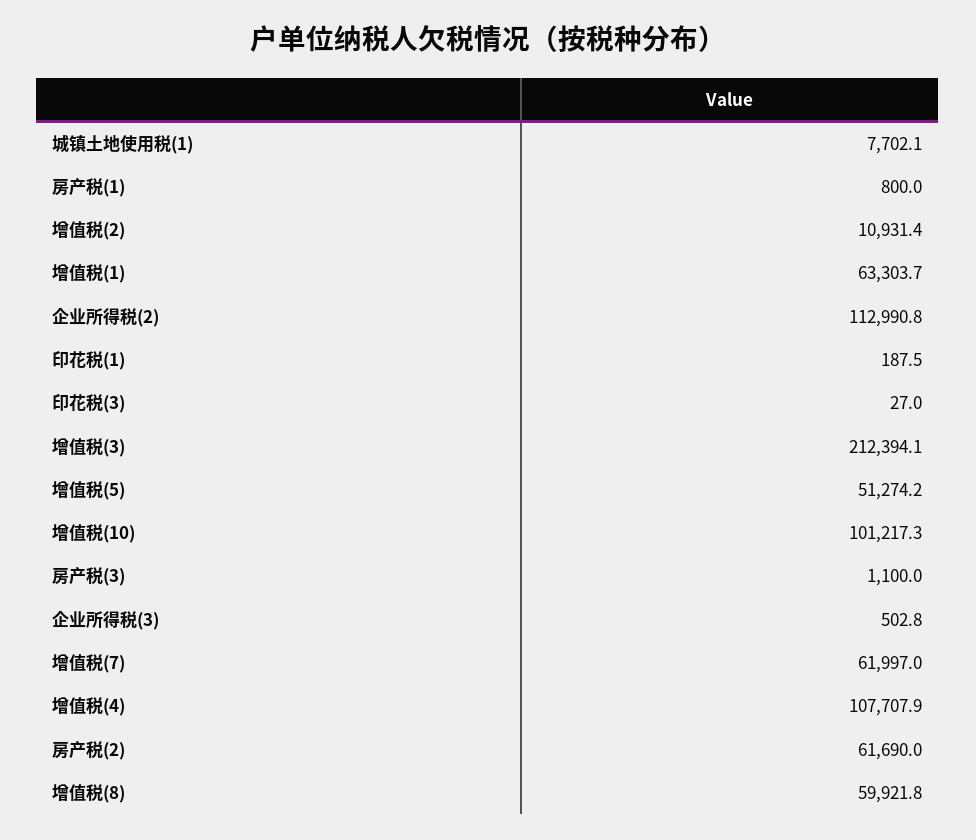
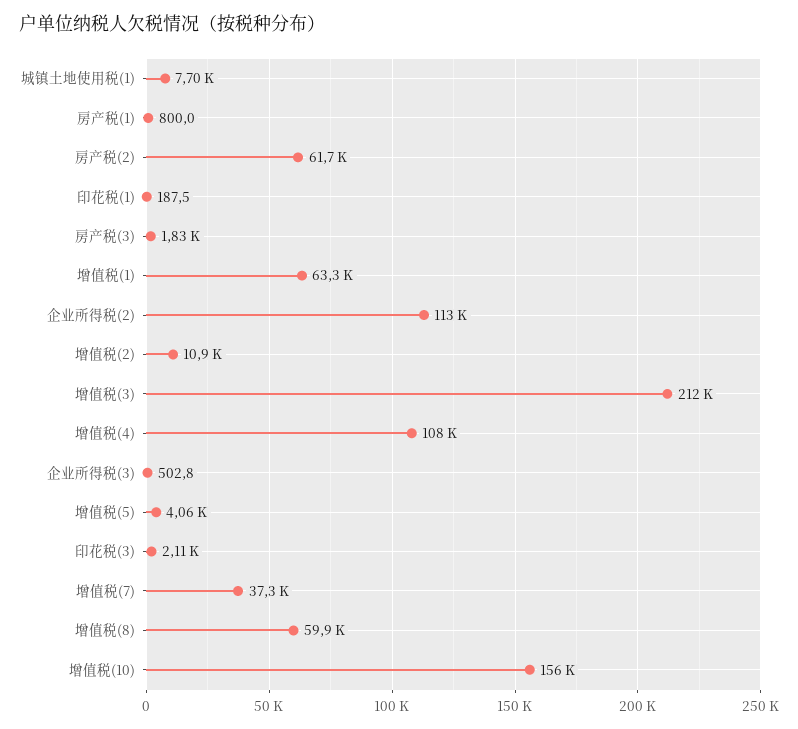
印花税(3): 27 -> 2110
增值税(5): 51274.2 -> 4060
增值税(10): 101217.3 -> 156000
房产税(3): 1100 -> 1830
增值税(7): 61997 -> 37300

